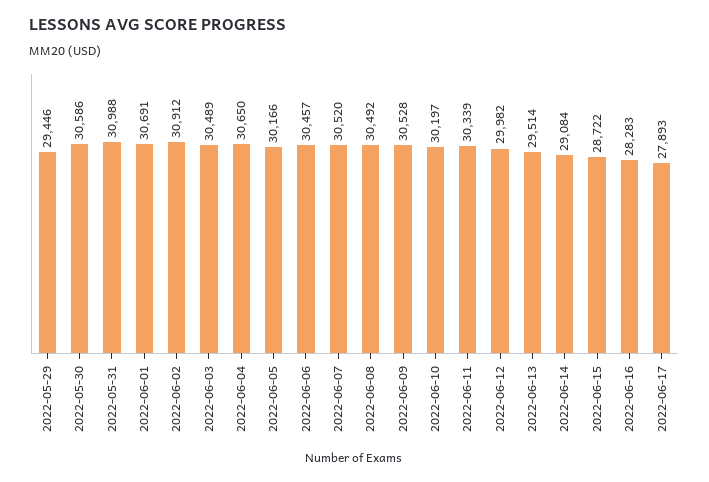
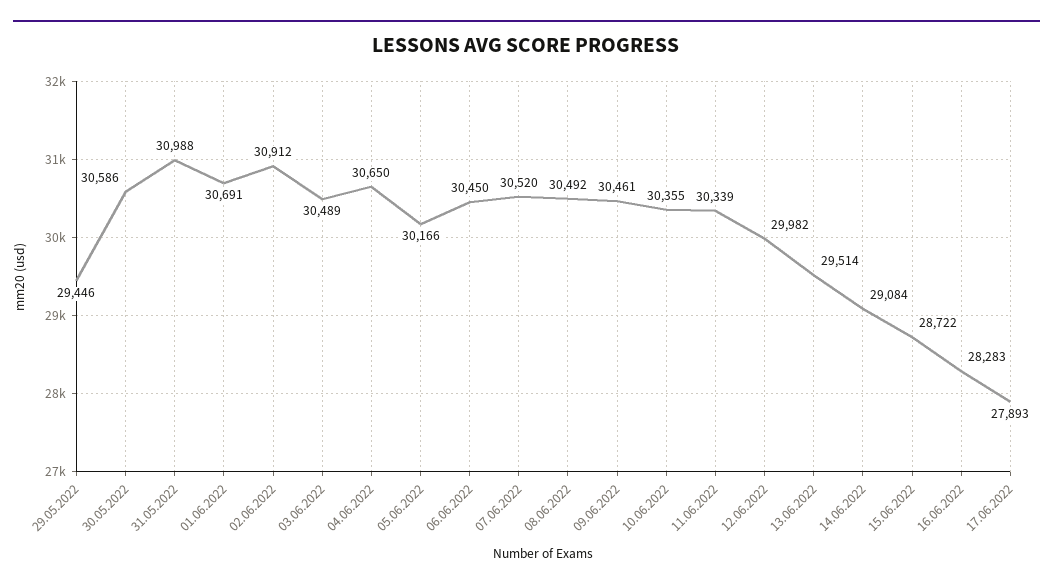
2022-06-06: 30457 -> 30450
2022-06-09: 30528 -> 30461
2022-06-10: 30197 -> 30355

